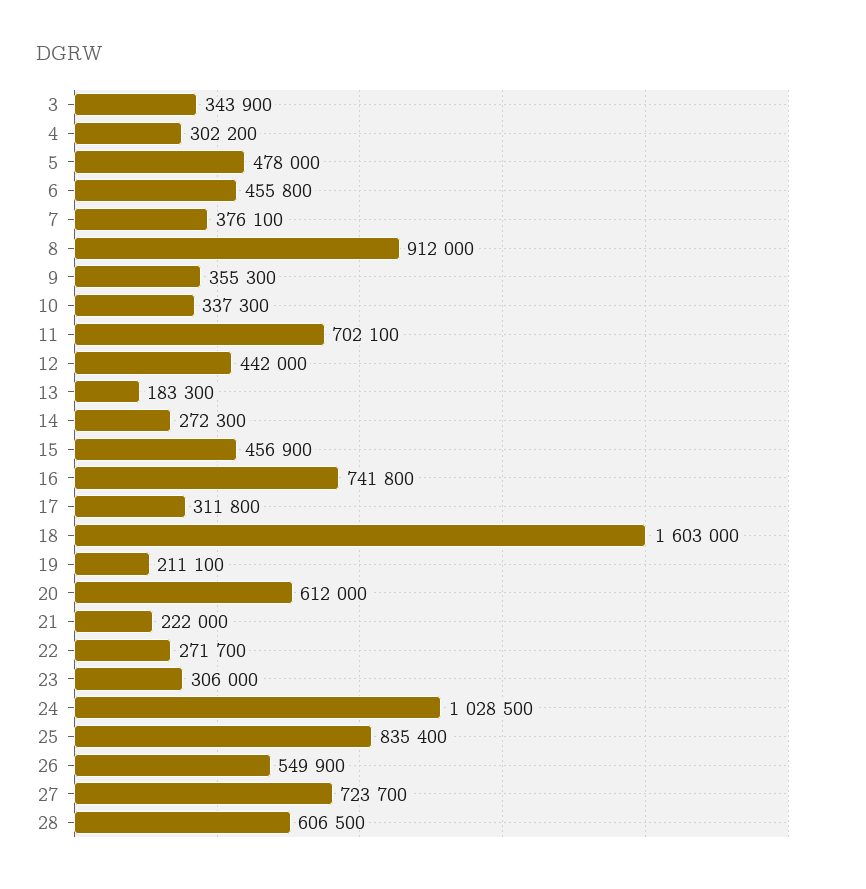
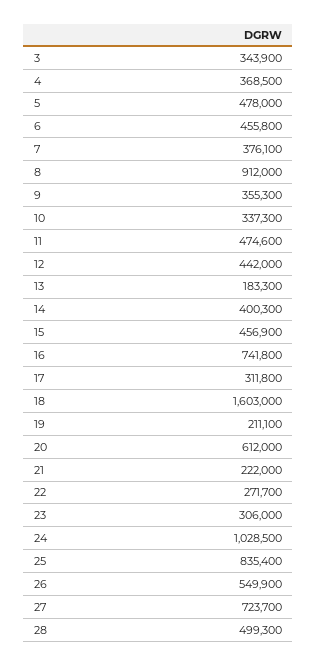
4: 302200 -> 368500
11: 702100 -> 474600
14: 272300 -> 400300
28: 606500 -> 499300

